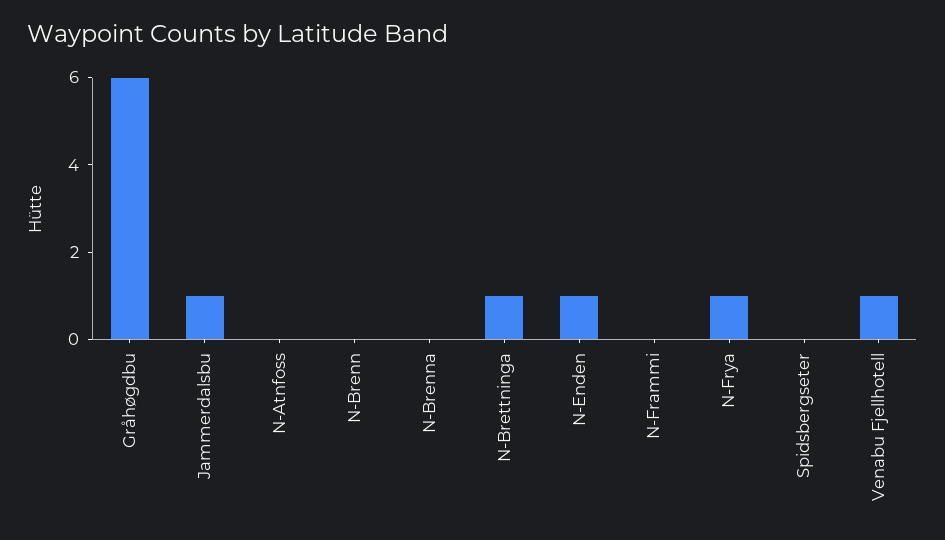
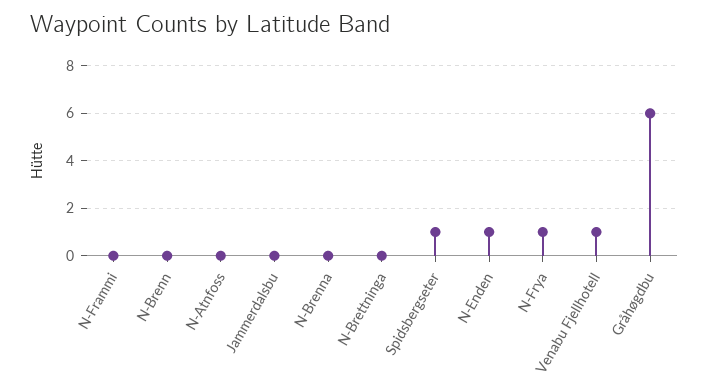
Jammerdalsbu: 1 -> 0
N-Brettninga: 1 -> 0
Spidsbergseter: 0 -> 1

